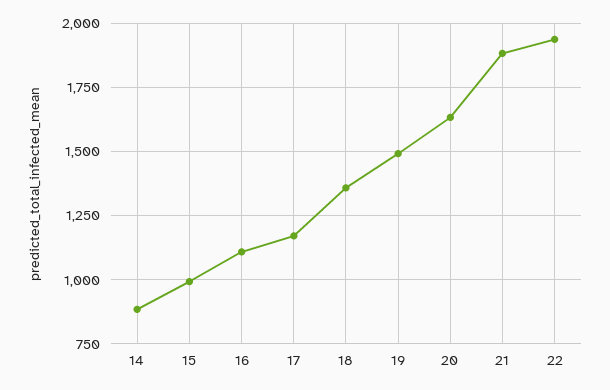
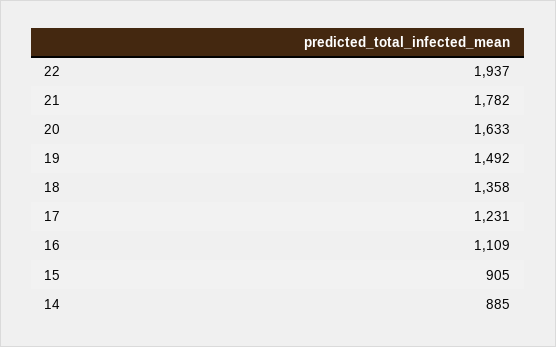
15: 1000 -> 905
17: 1175 -> 1231
21: 1875 -> 1782

